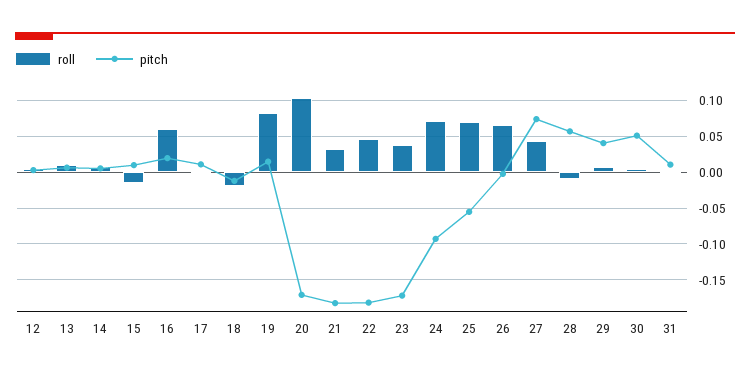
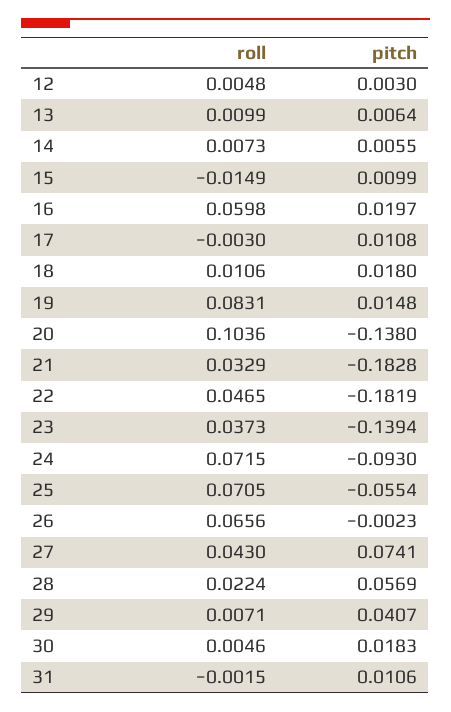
roll, 18: -0.02 -> 0.0106
pitch, 18: -0.01 -> 0.018
pitch, 20: -0.17 -> -0.138
pitch, 23: -0.17 -> -0.1394
roll, 28: -0.01 -> 0.0224
pitch, 30: 0.05 -> 0.0183

